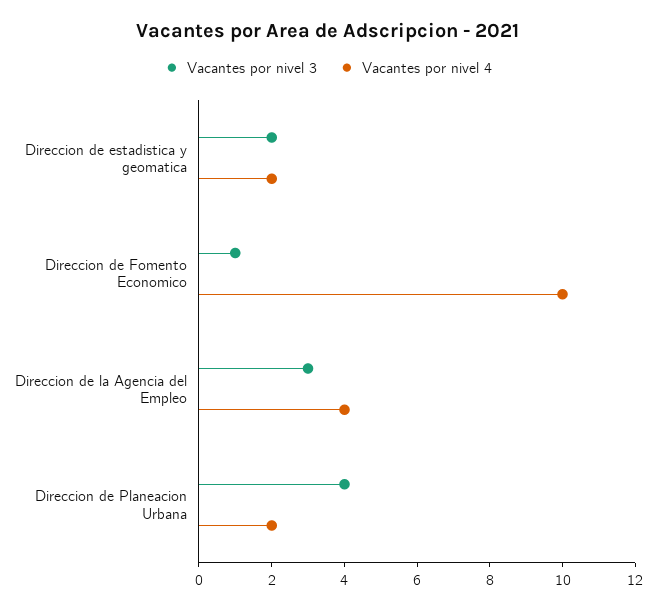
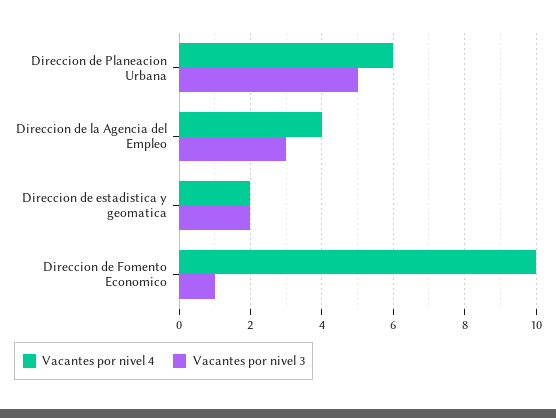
Vacantes por nivel 3, Direccion de Planeacion Urbana: 4 -> 5
Vacantes por nivel 4, Direccion de Planeacion Urbana: 2 -> 6

